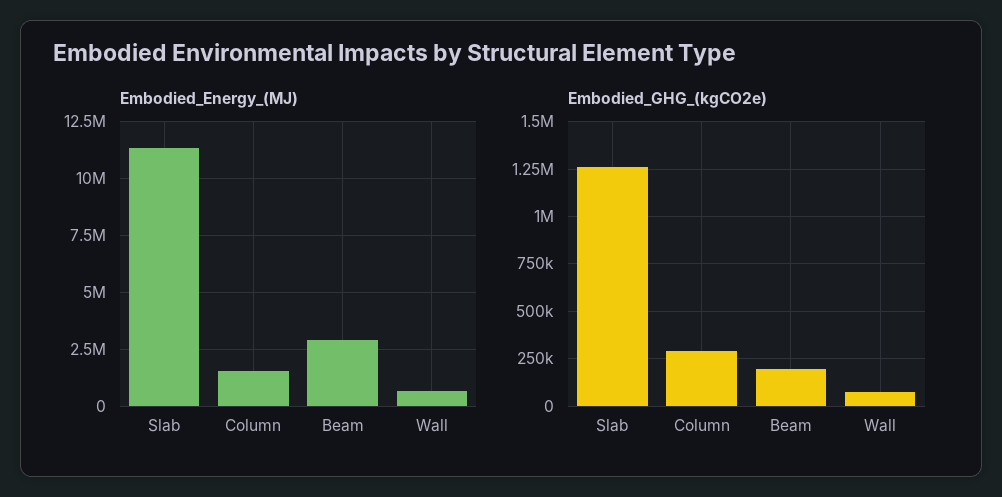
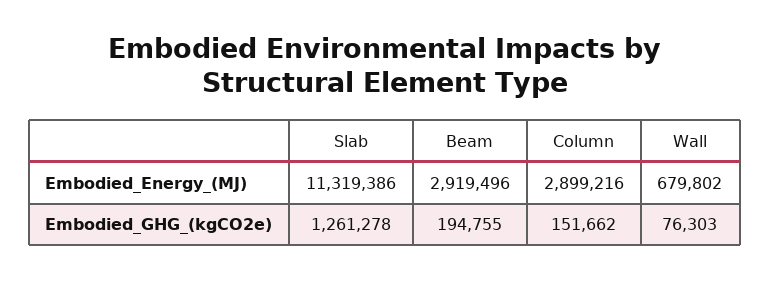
Embodied_Energy_(MJ), Column: 1500000 -> 2899216
Embodied_GHG_(kgCO2e), Column: 300000 -> 151662

